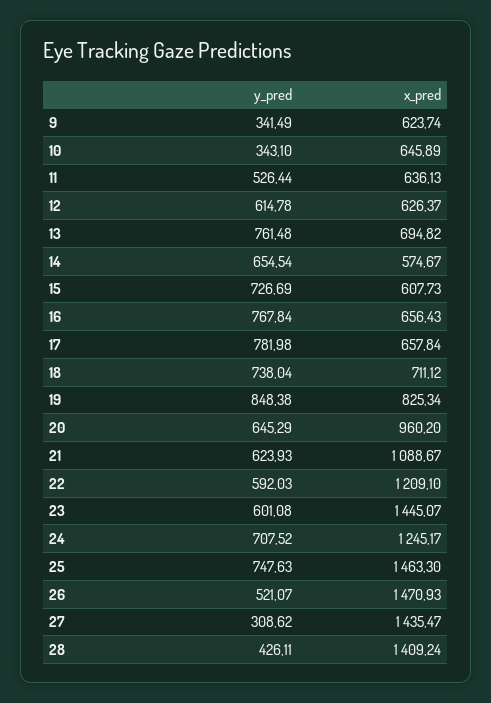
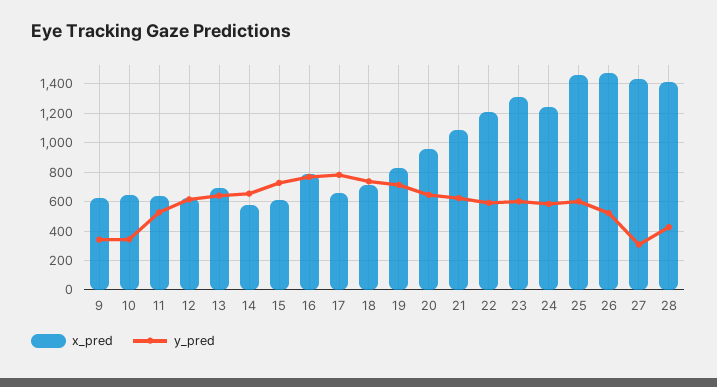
y_pred, 13: 761.48 -> 650
x_pred, 16: 656.43 -> 800
y_pred, 19: 848.38 -> 700
x_pred, 23: 1445.07 -> 1300
y_pred, 24: 707.52 -> 600
y_pred, 25: 747.63 -> 600

